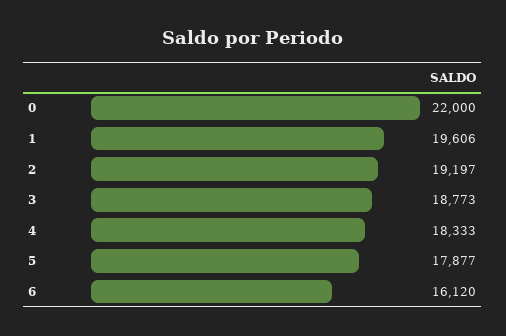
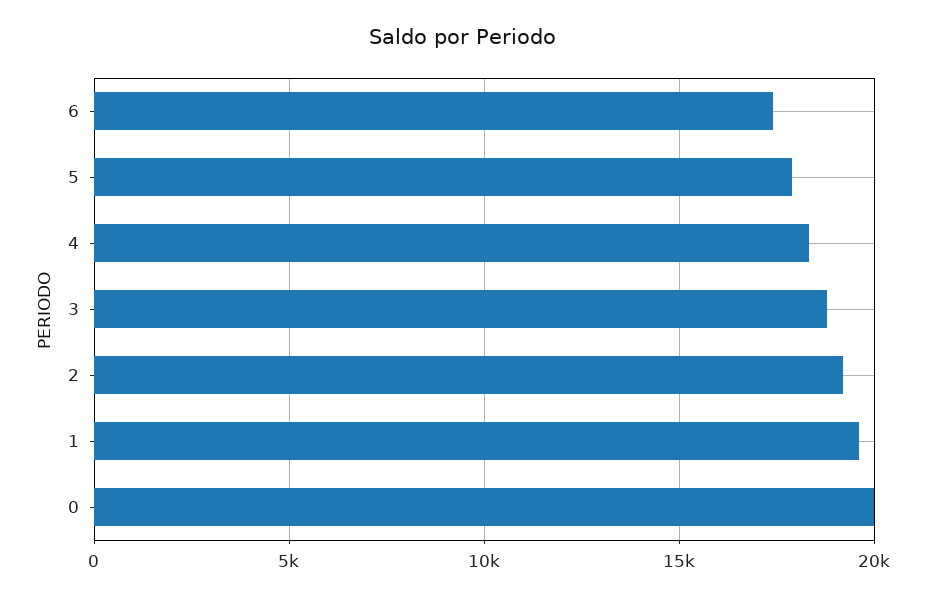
0: 22000 -> 20000
6: 16120 -> 17500

